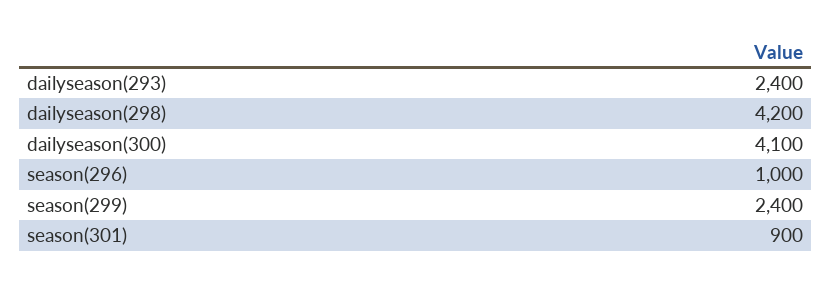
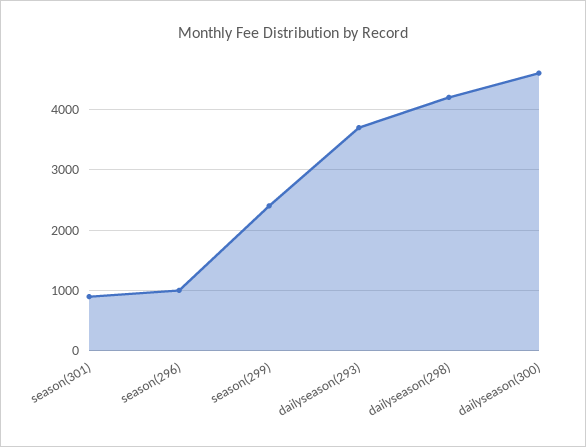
dailyseason(293): 2400 -> 3700
dailyseason(300): 4100 -> 4600

